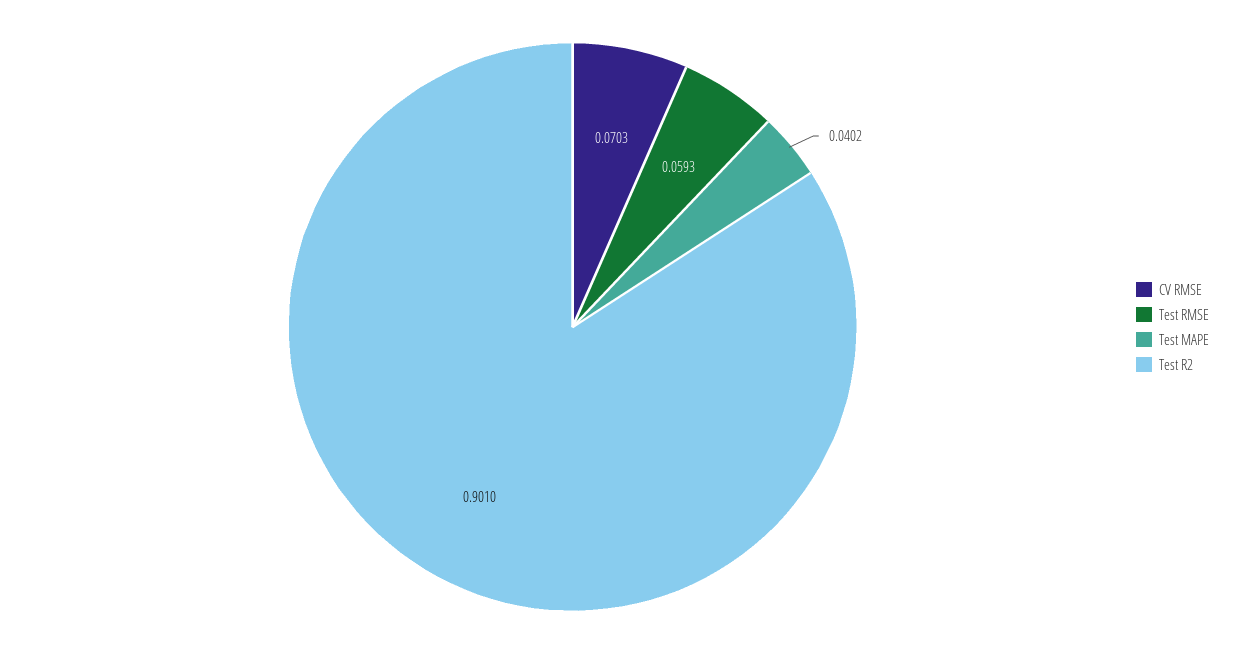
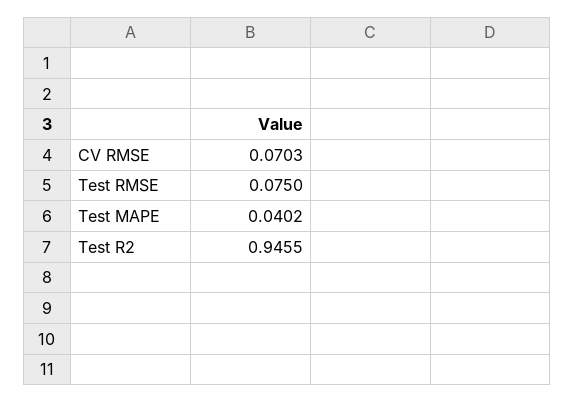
Test RMSE: 0.0593 -> 0.075
Test R2: 0.901 -> 0.9455

